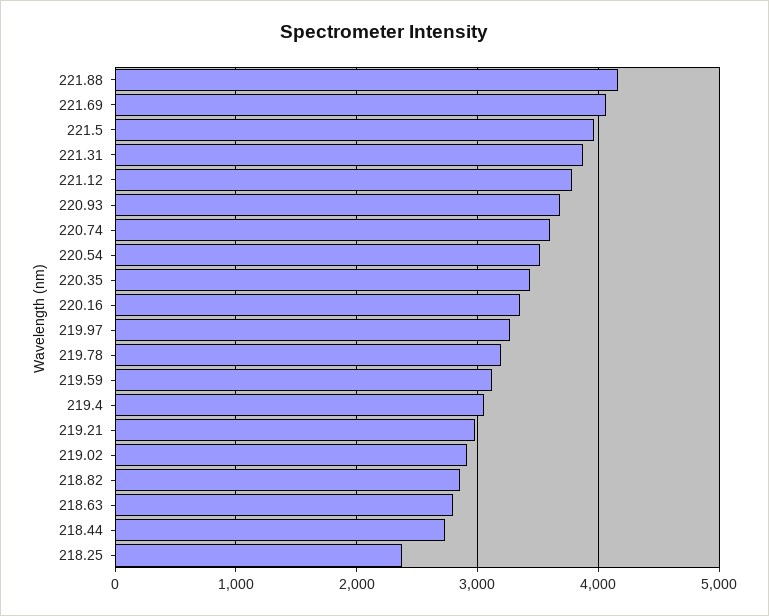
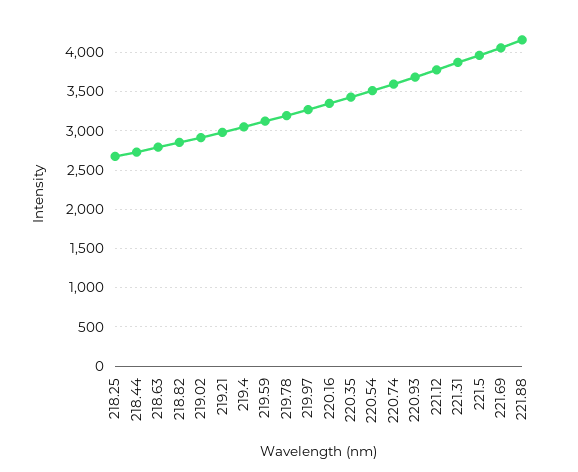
218.25: 2400 -> 2700

